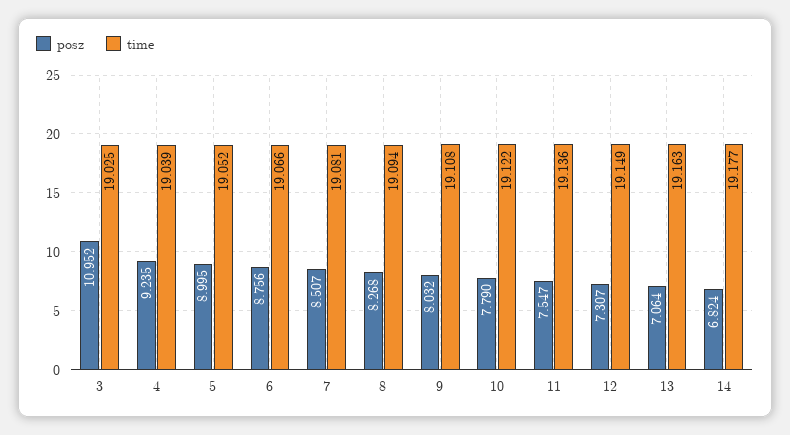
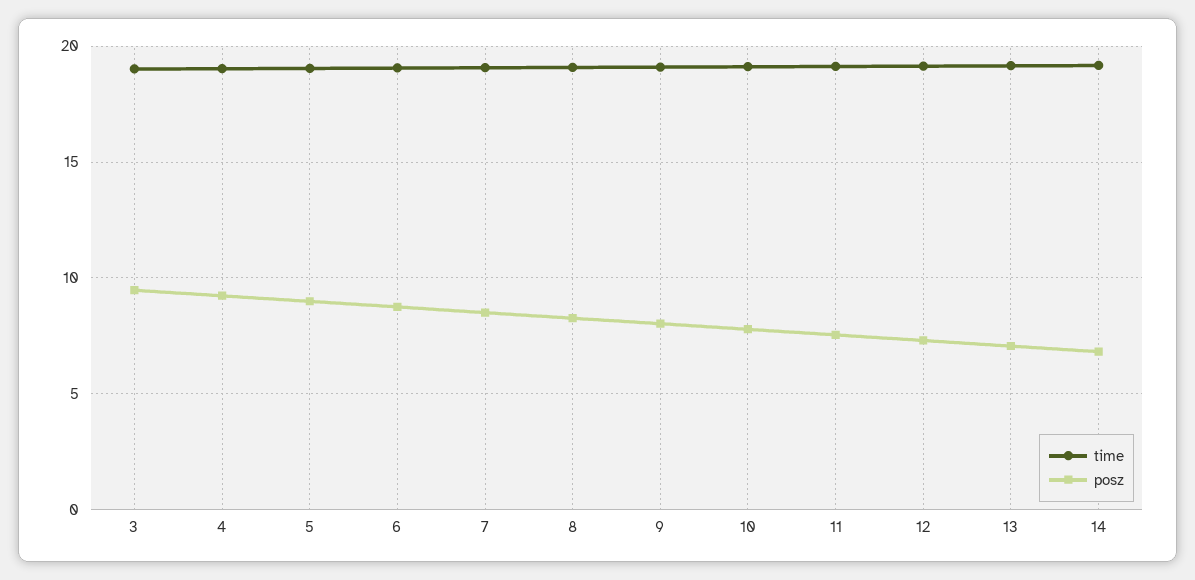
posz, 3: 10.952 -> 9.5

